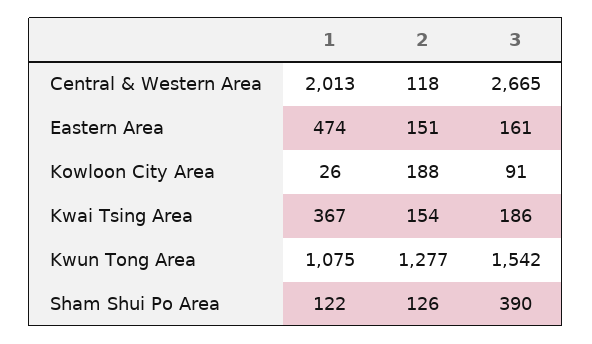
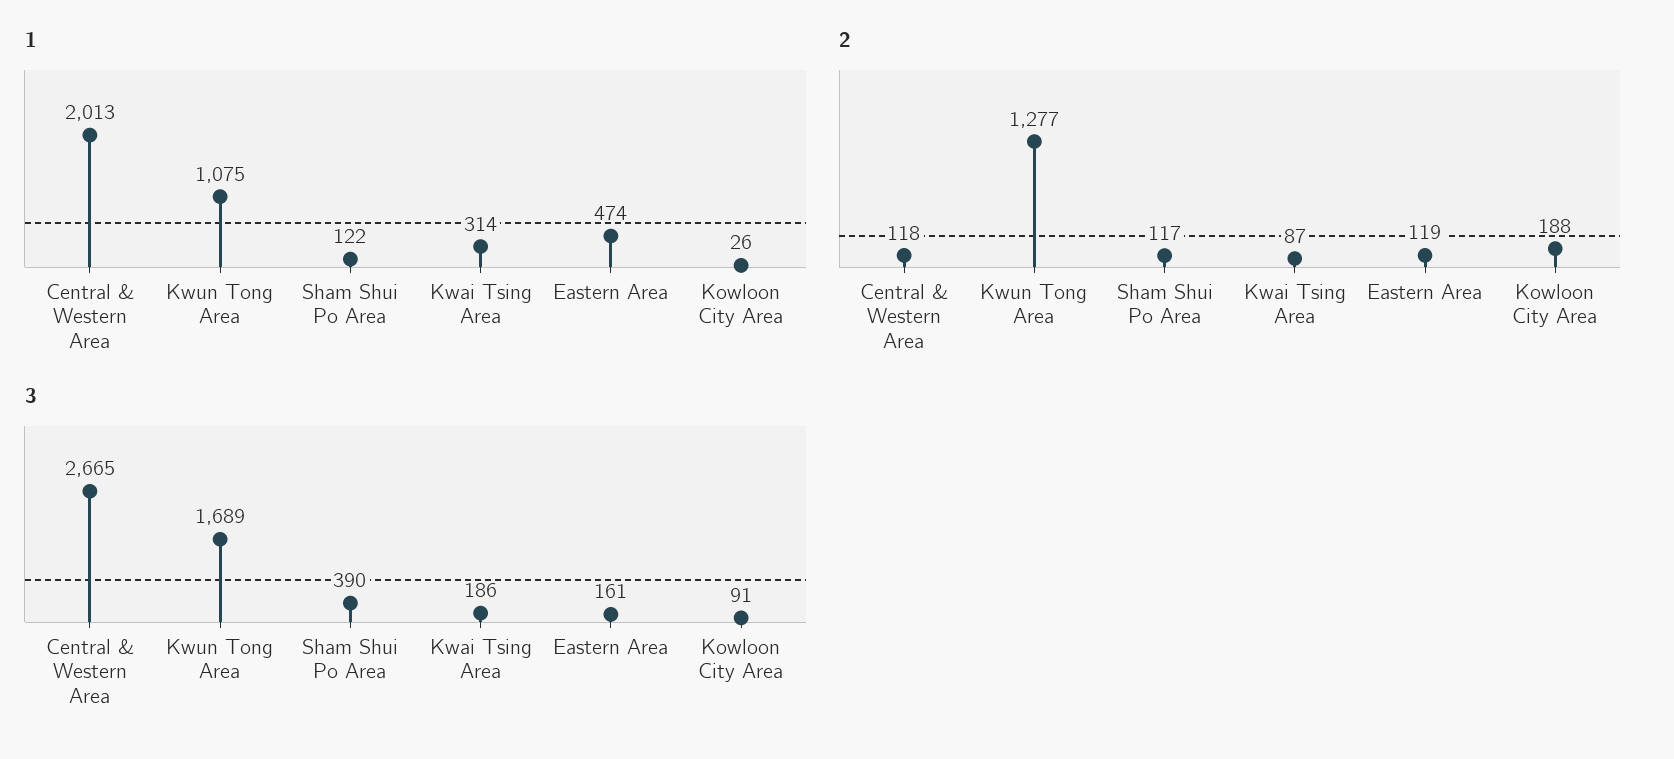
2, Eastern Area: 151 -> 119
1, Kwai Tsing Area: 367 -> 314
2, Kwai Tsing Area: 154 -> 87
3, Kwun Tong Area: 1542 -> 1689
2, Sham Shui Po Area: 126 -> 117

